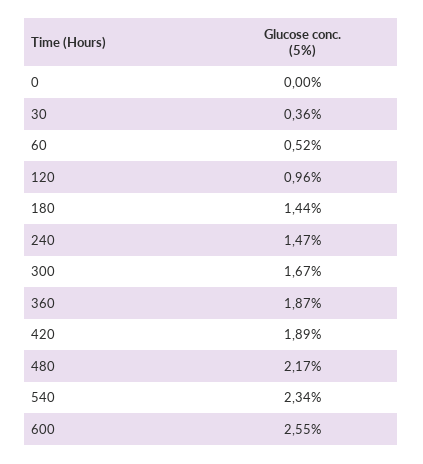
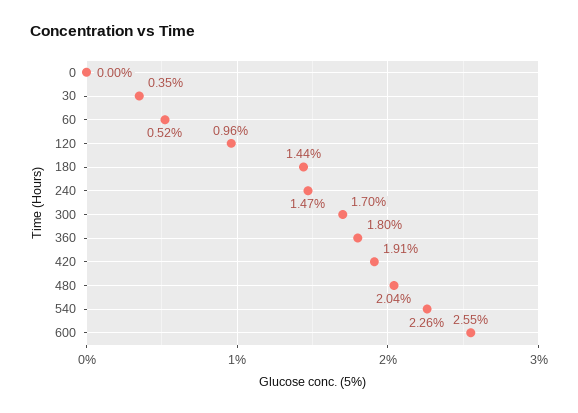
30: 0.36 -> 0.35
300: 1.67 -> 1.7
360: 1.87 -> 1.8
420: 1.89 -> 1.91
480: 2.17 -> 2.04
540: 2.34 -> 2.26

